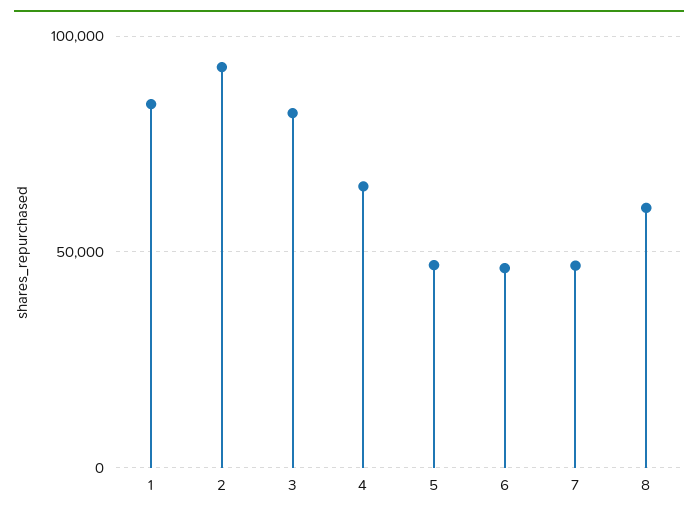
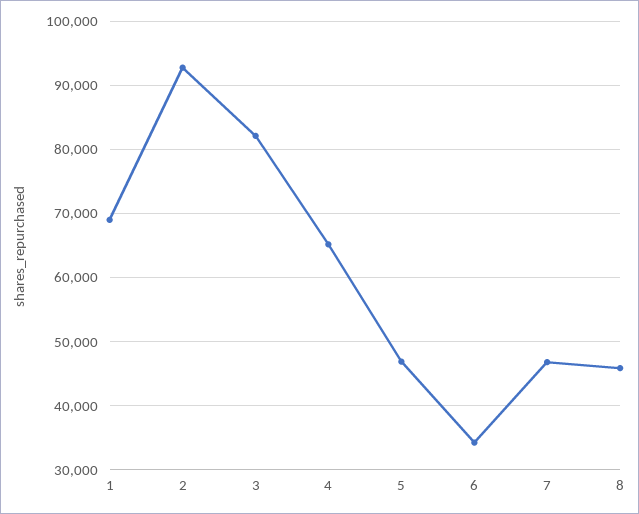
1: 85000 -> 69000
6: 45000 -> 34000
8: 60000 -> 46000

